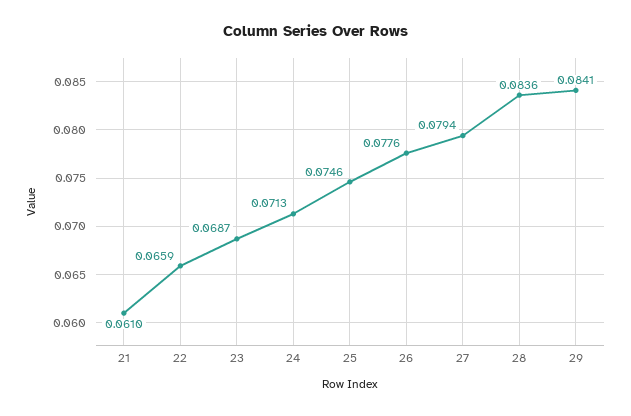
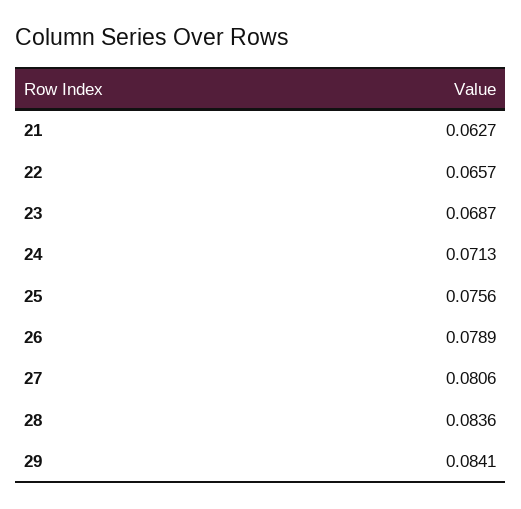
21: 0.061 -> 0.0627
22: 0.0659 -> 0.0657
25: 0.0746 -> 0.0756
26: 0.0776 -> 0.0789
27: 0.0794 -> 0.0806

